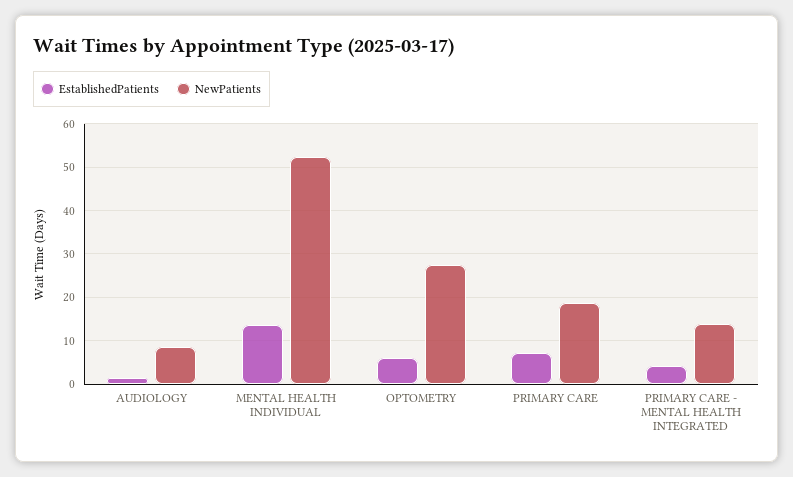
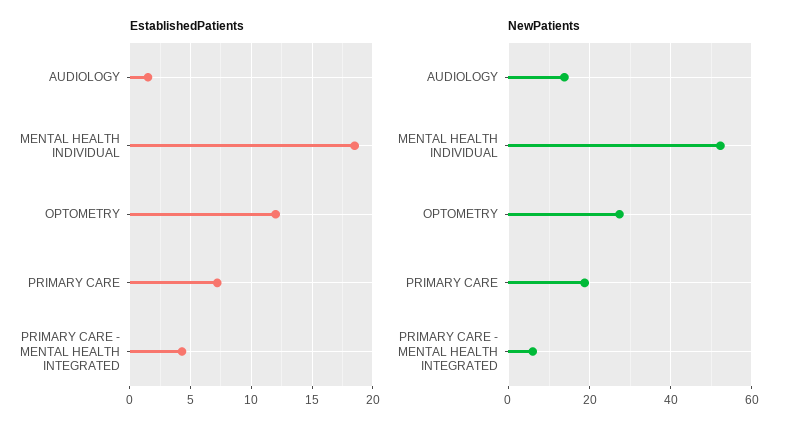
NewPatients, AUDIOLOGY: 8 -> 14
EstablishedPatients, MENTAL HEALTH INDIVIDUAL: 14 -> 18.5
EstablishedPatients, OPTOMETRY: 6 -> 12
NewPatients, PRIMARY CARE - MENTAL HEALTH INTEGRATED: 14 -> 6

